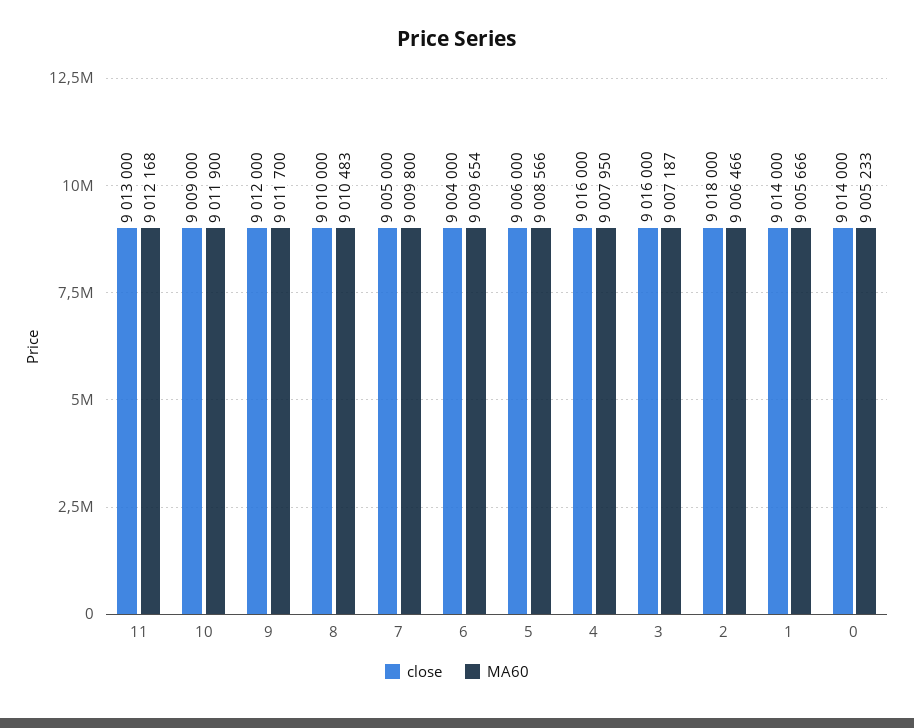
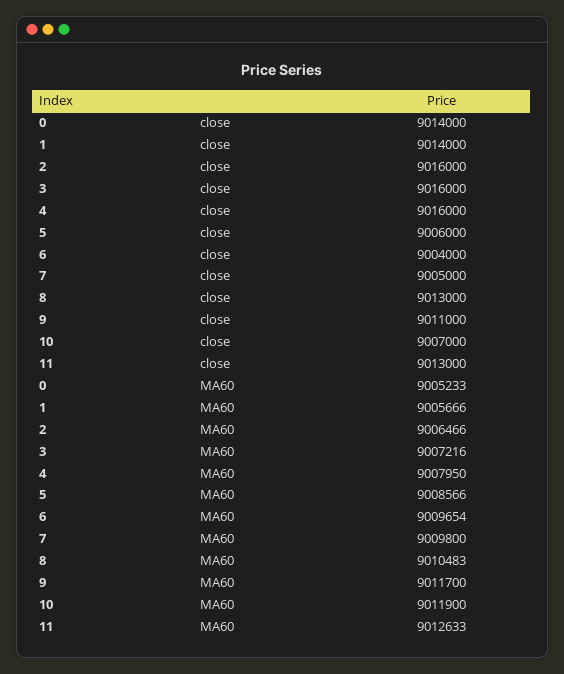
MA60, 11: 9012168 -> 9012633
close, 10: 9009000 -> 9007000
close, 9: 9012000 -> 9011000
close, 8: 9010000 -> 9013000
MA60, 3: 9007187 -> 9007216
close, 2: 9018000 -> 9016000

